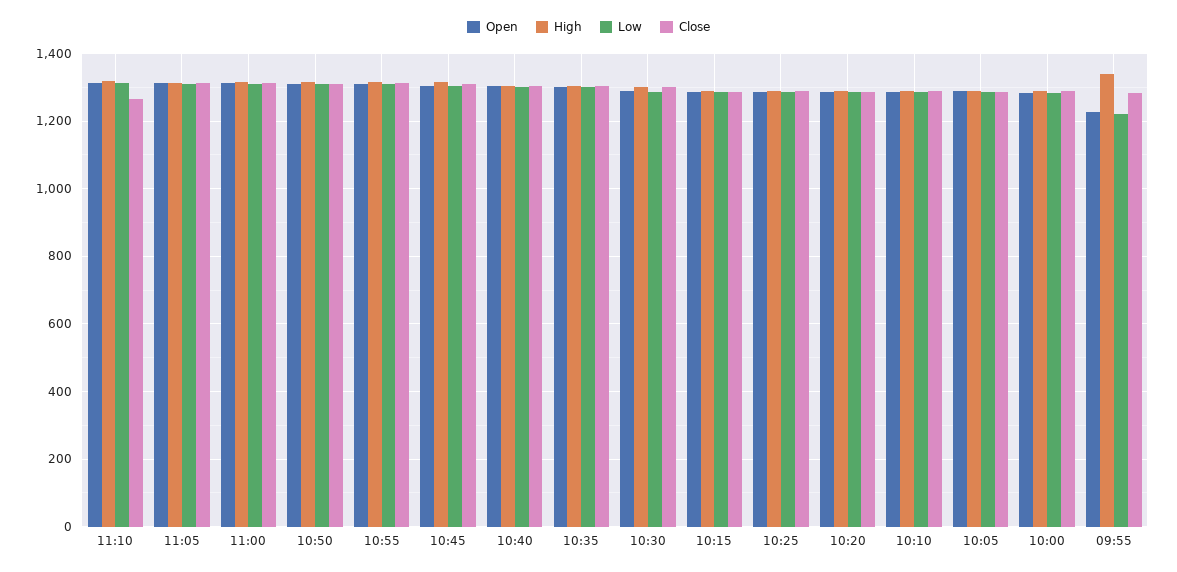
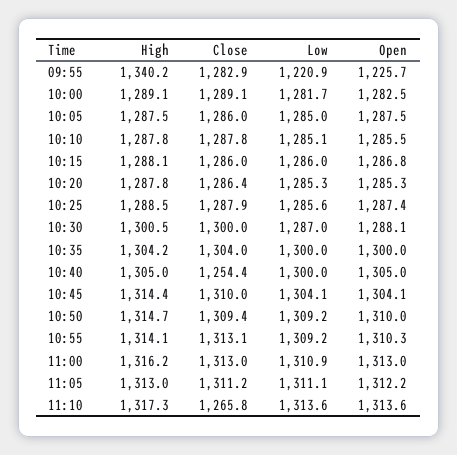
Close, 10:40: 1300 -> 1254.4

